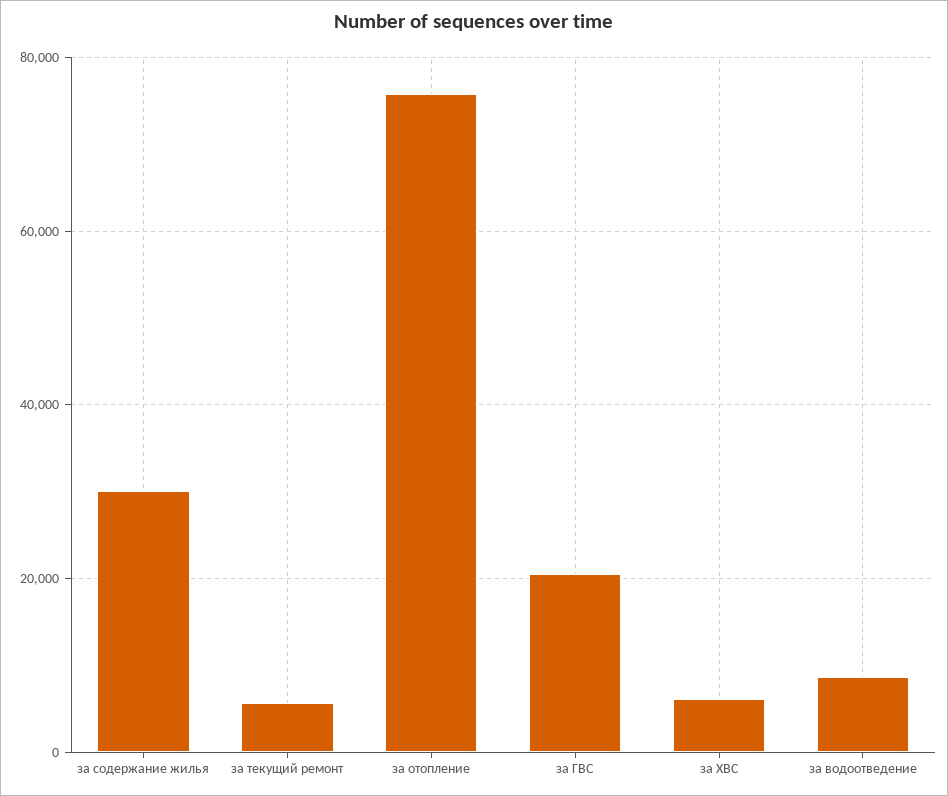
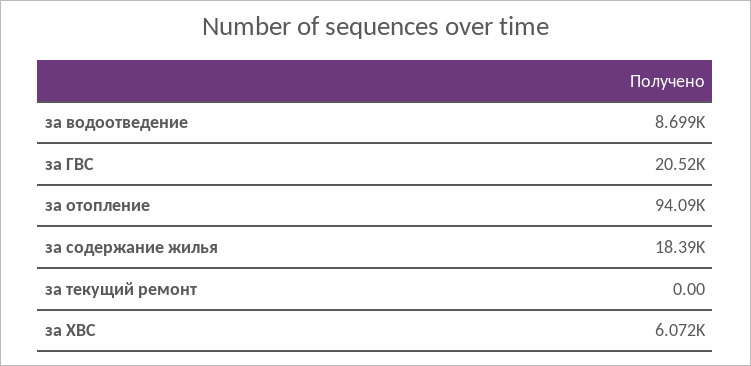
за содержание жилья: 30000 -> 18390
за текущий ремонт: 6000 -> 0
за отопление: 76000 -> 94090

